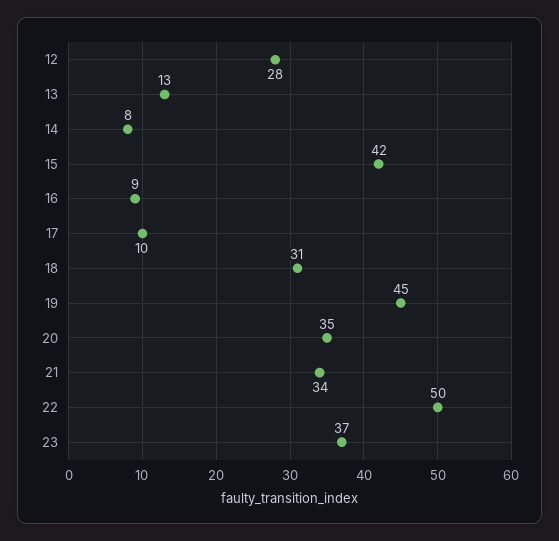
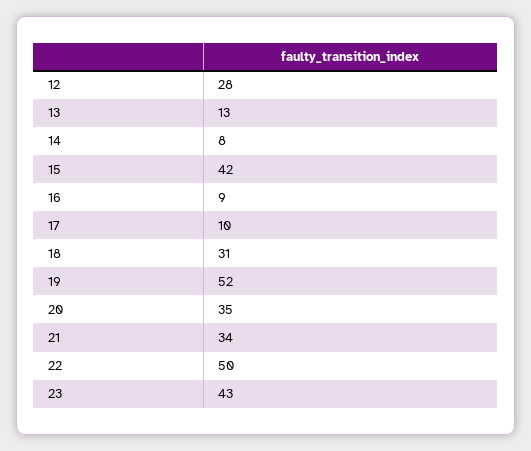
19: 45 -> 52
23: 37 -> 43

